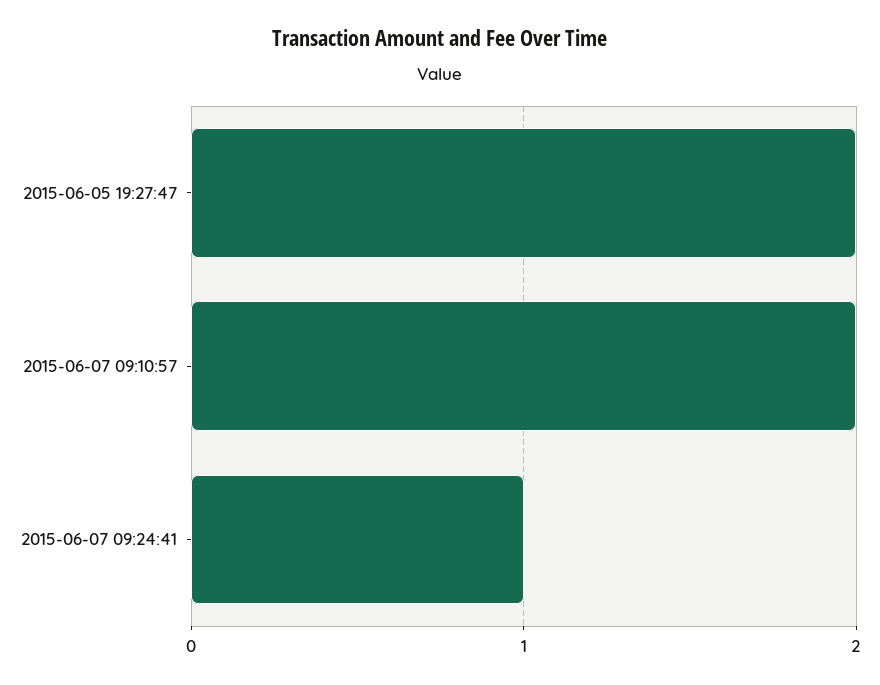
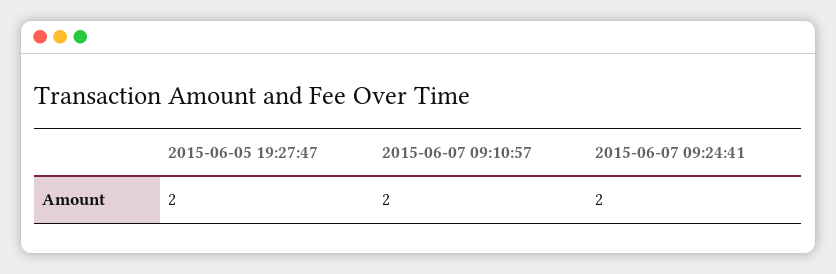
2015-06-07 09:24:41: 1 -> 2

